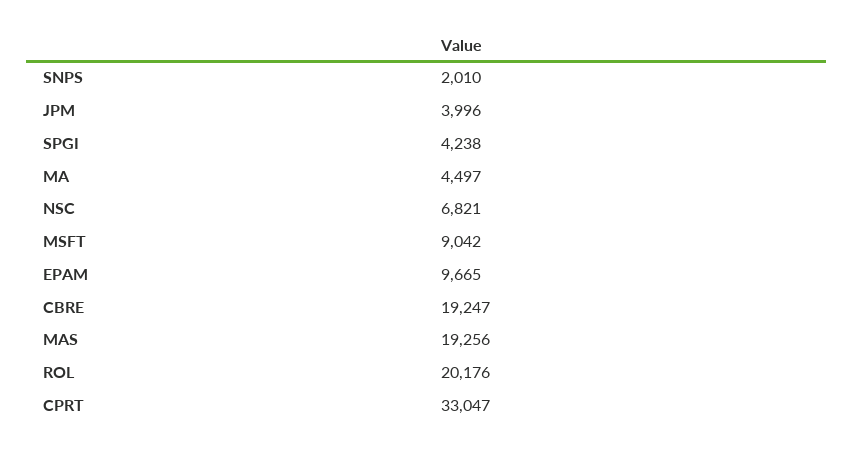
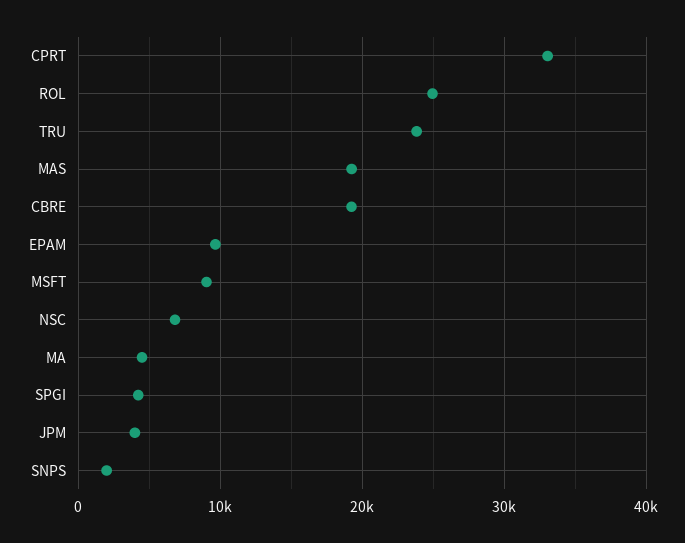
ROL: 20176 -> 25000
TRU: none -> 24000

